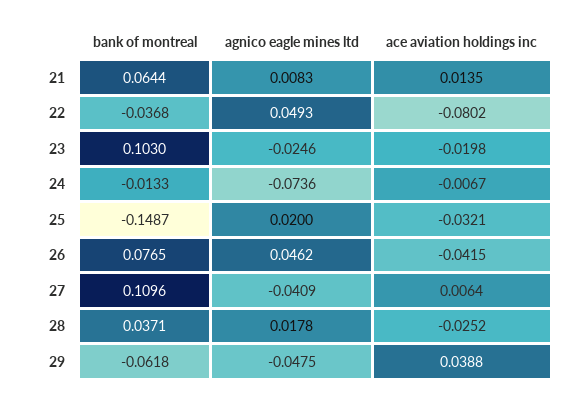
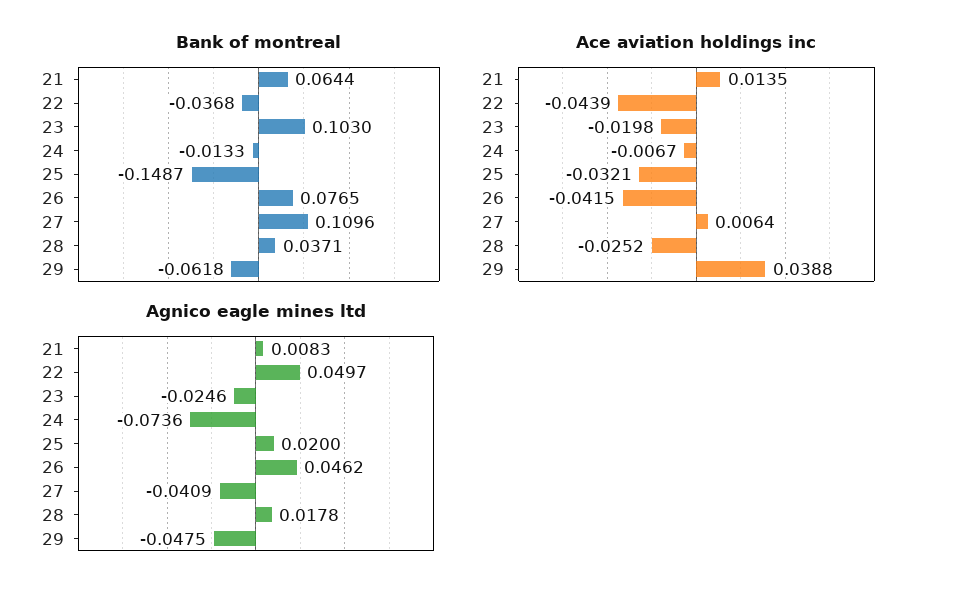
agnico eagle mines ltd, 22: 0.0493 -> 0.0497
ace aviation holdings inc, 22: -0.0802 -> -0.0439

